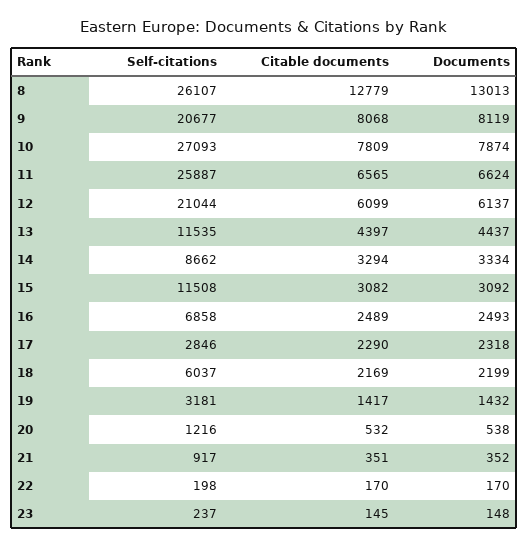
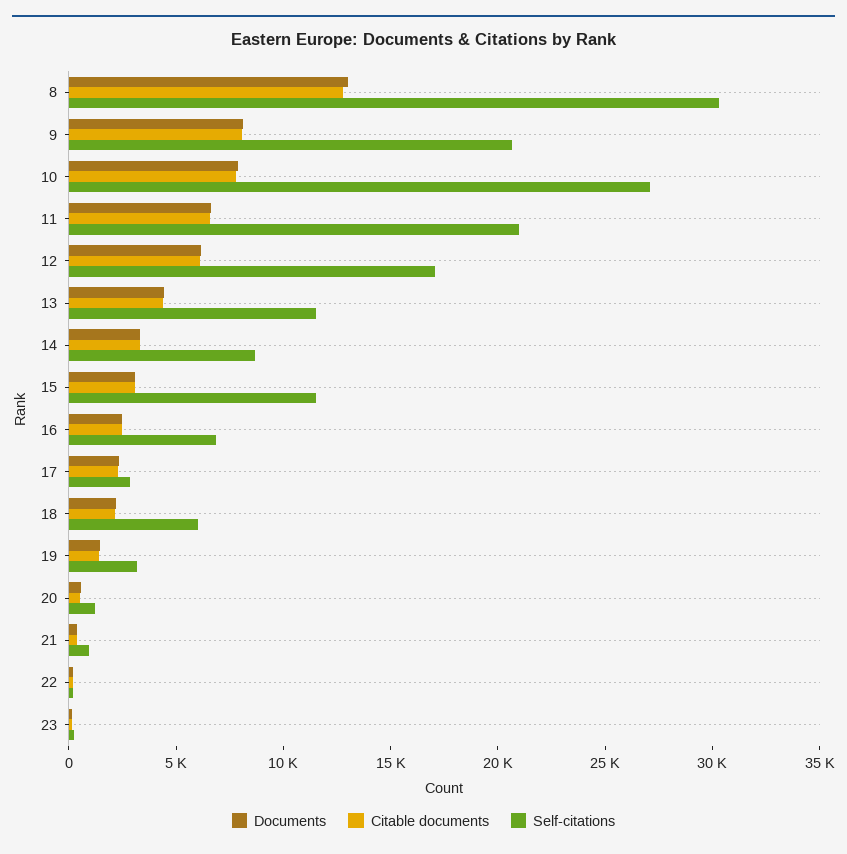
Self-citations, 8: 26107 -> 30000
Self-citations, 11: 25887 -> 21000
Self-citations, 12: 21044 -> 17000

